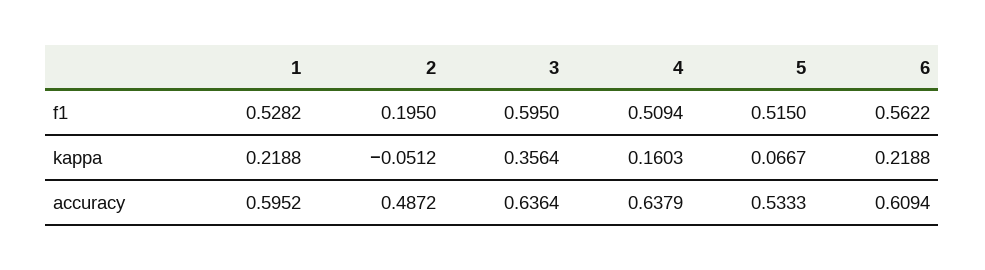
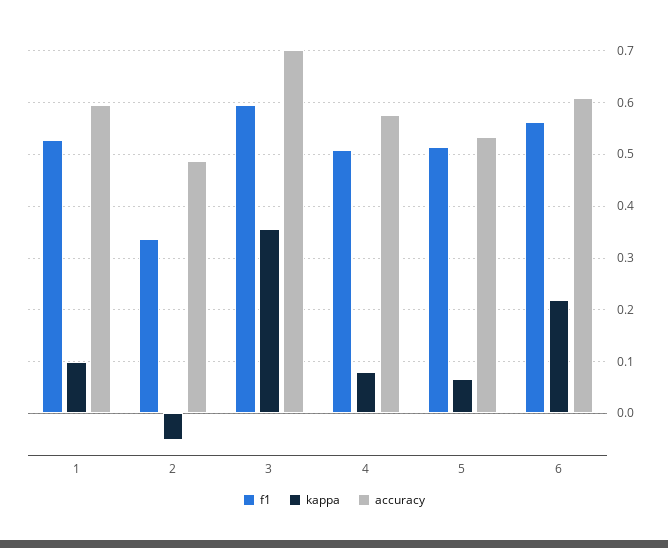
f1, 2: 0.195 -> 0.34
kappa, 1: 0.2188 -> 0.1
kappa, 4: 0.1603 -> 0.08
accuracy, 3: 0.6364 -> 0.7
accuracy, 4: 0.6379 -> 0.58

